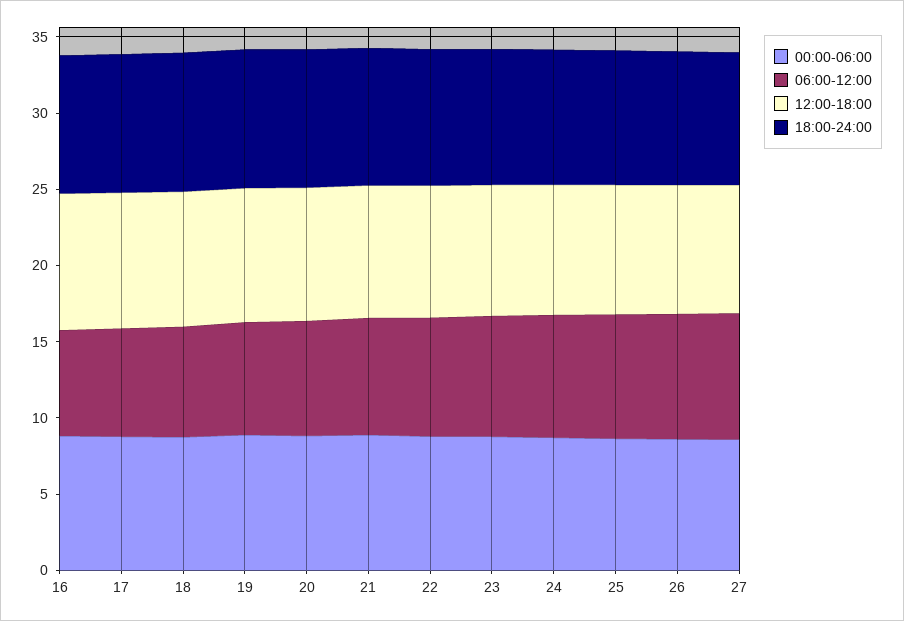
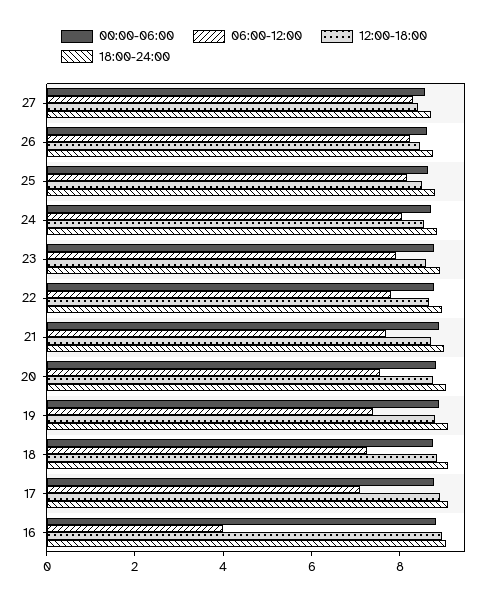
06:00-12:00, 16: 7 -> 4

